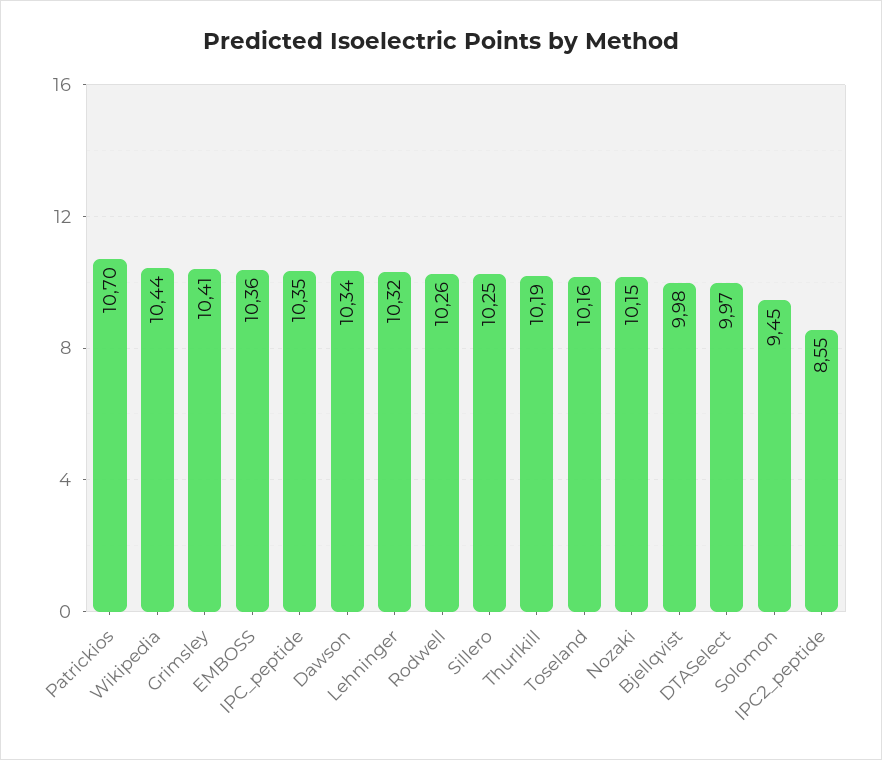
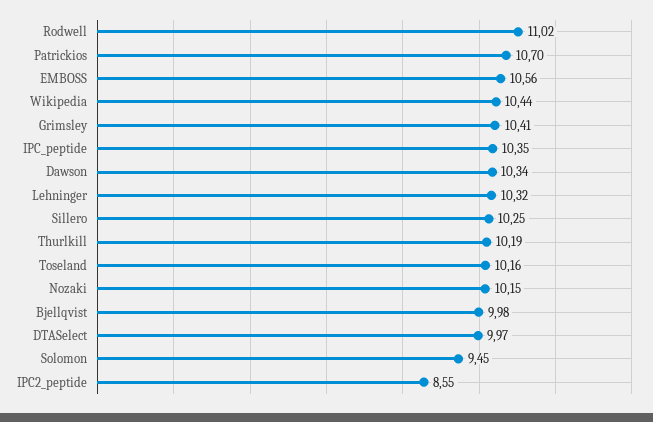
EMBOSS: 10.36 -> 10.56
Rodwell: 10.26 -> 11.02

